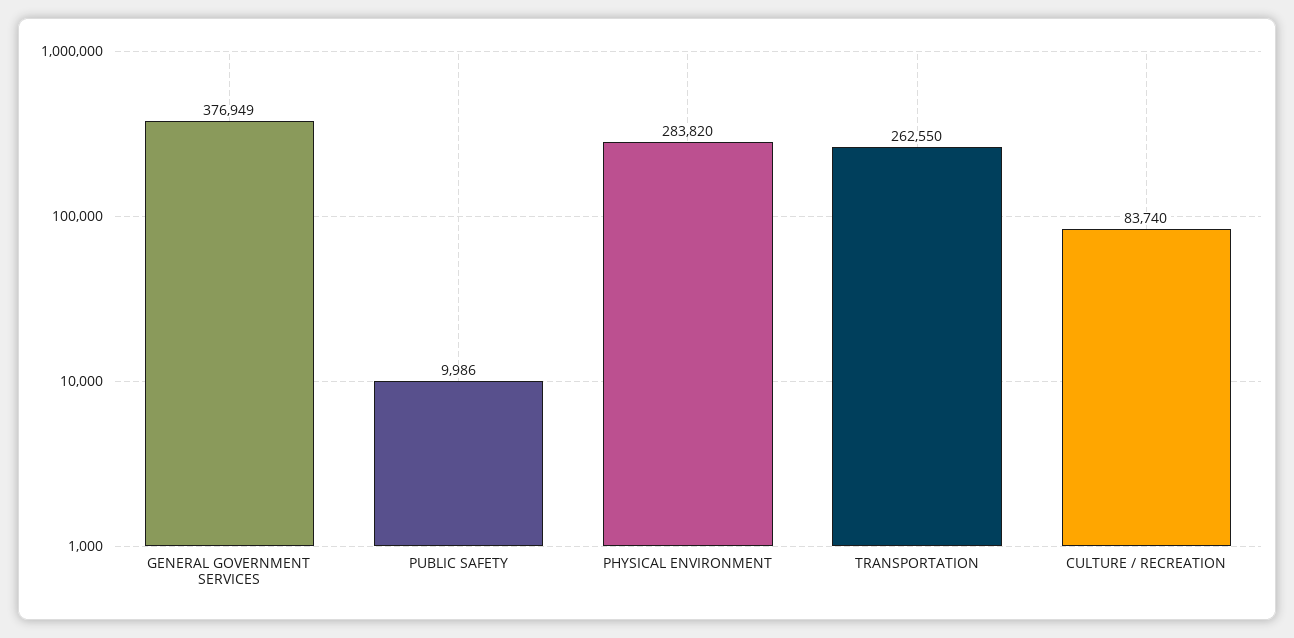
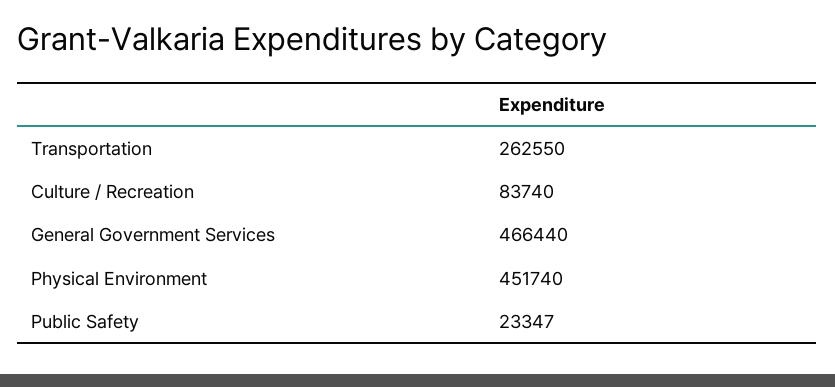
GENERAL GOVERNMENT SERVICES: 376949 -> 466440
PUBLIC SAFETY: 9986 -> 23347
PHYSICAL ENVIRONMENT: 283820 -> 451740

